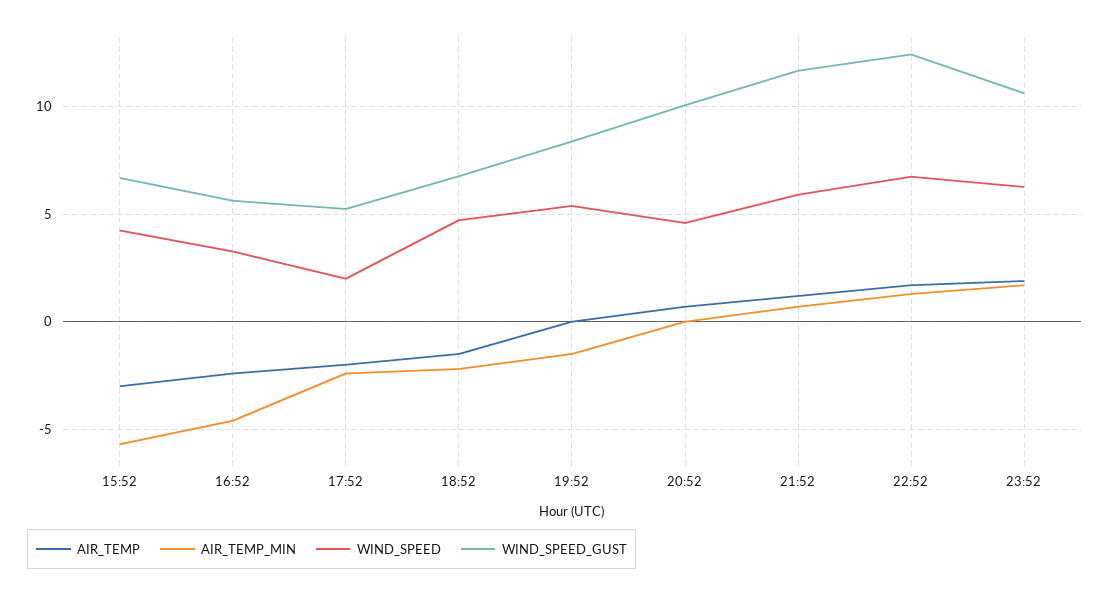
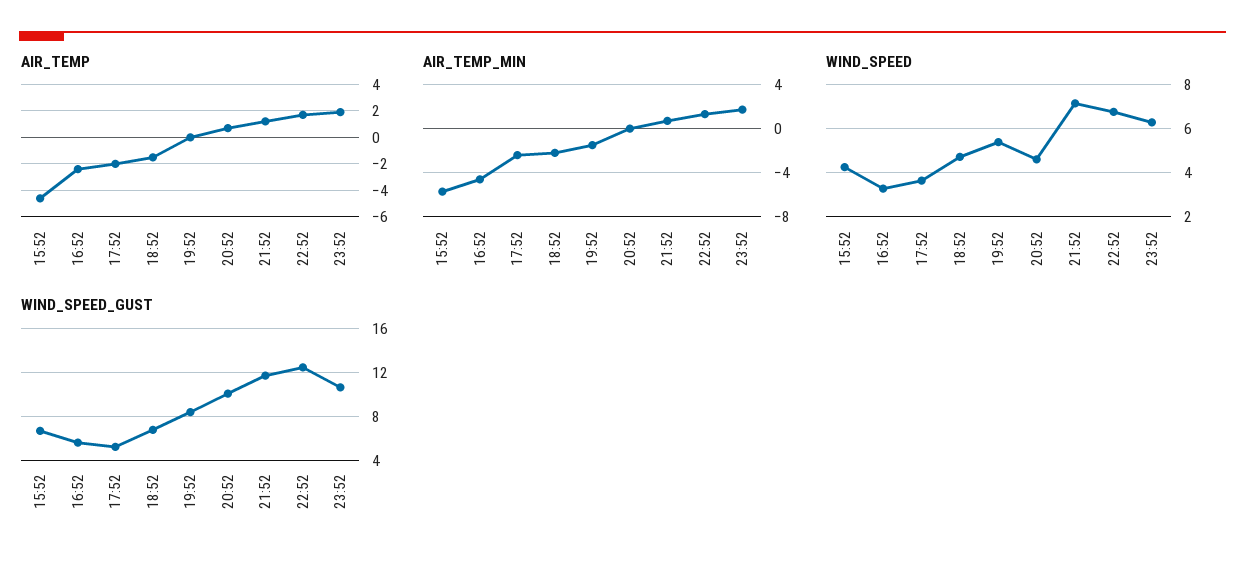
AIR_TEMP, 15:52: -3 -> -4.5
WIND_SPEED, 17:52: 2 -> 3.5
WIND_SPEED, 21:52: 6 -> 7

